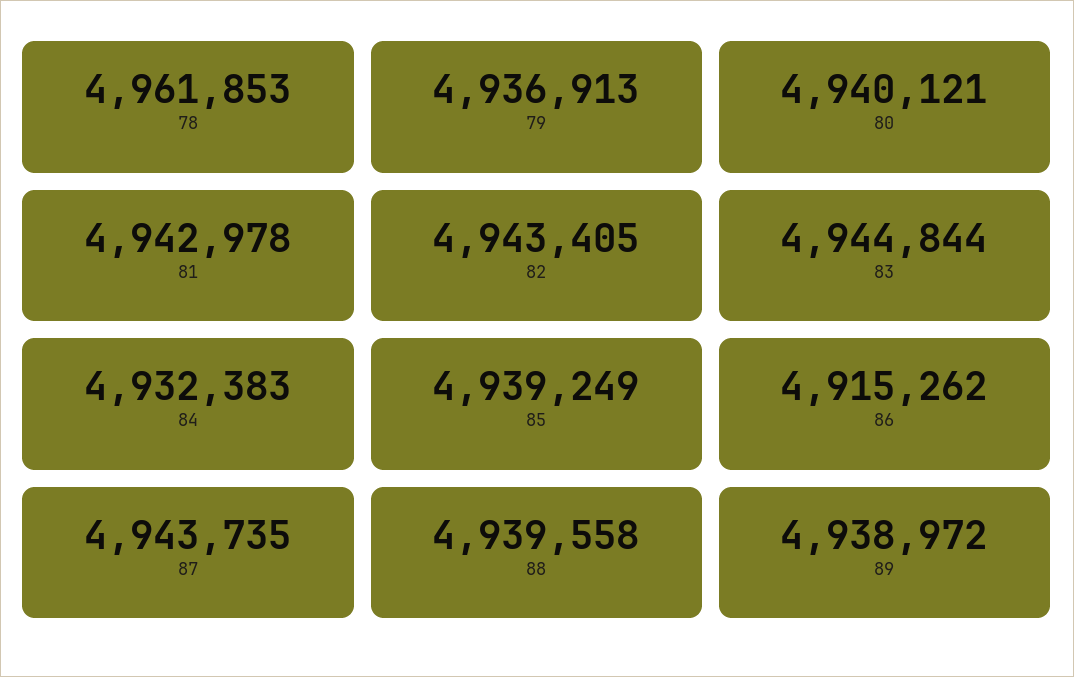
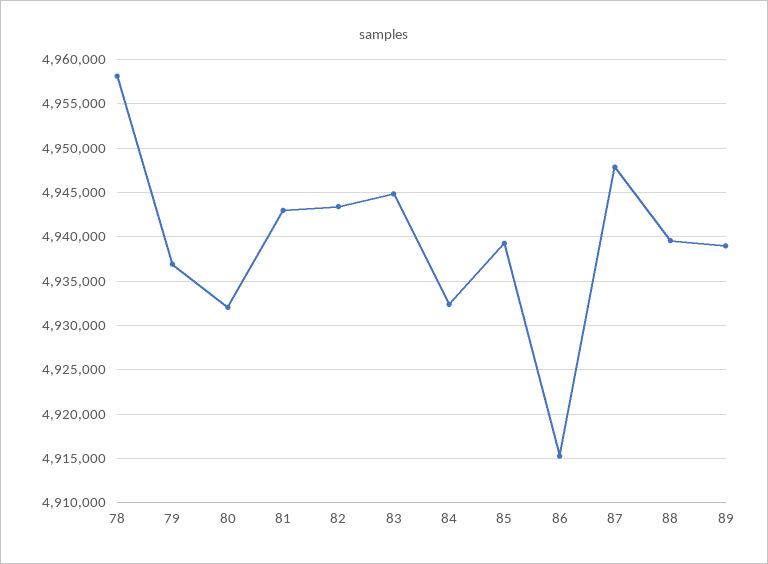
78: 4961853 -> 4958000
80: 4940121 -> 4932000
87: 4943735 -> 4948000

